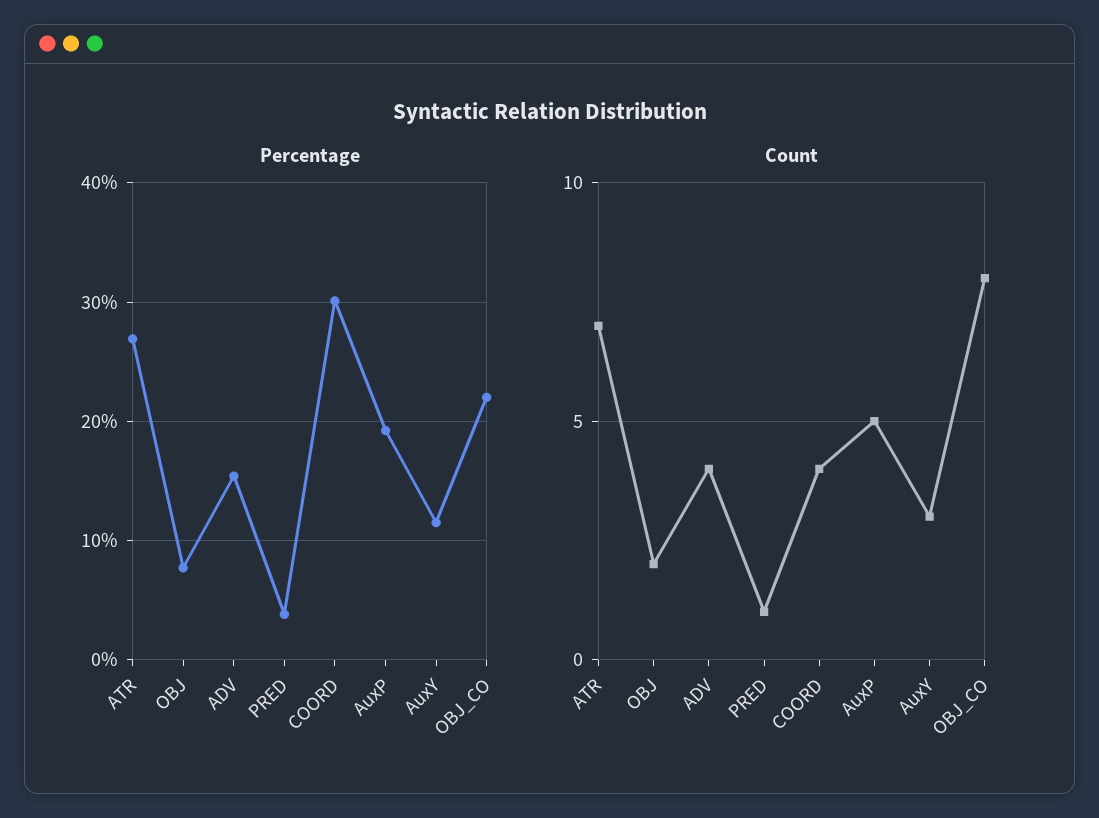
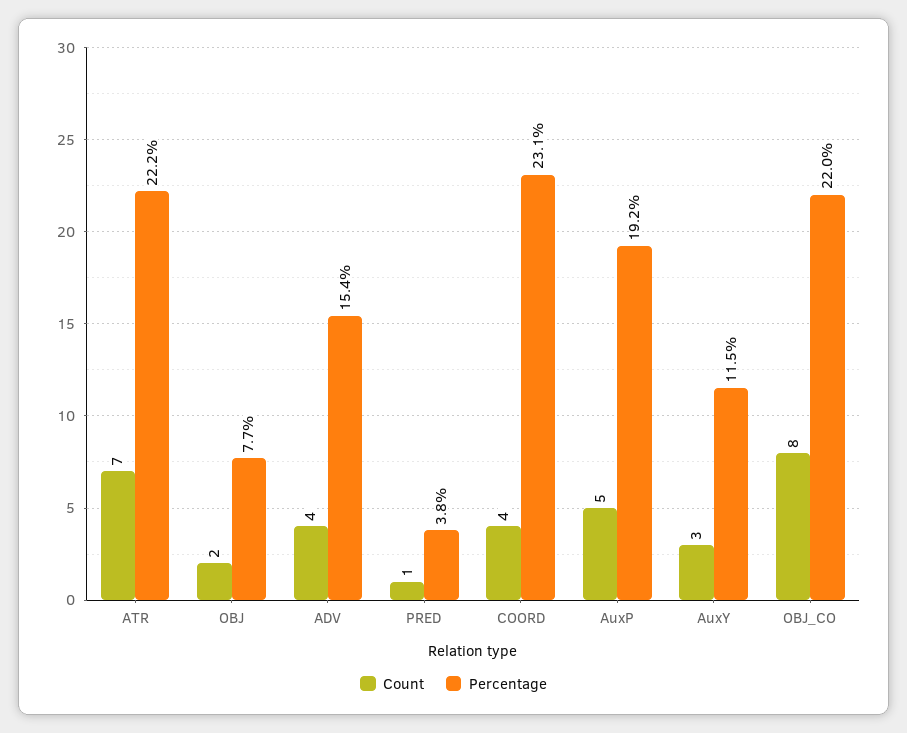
Percentage, ATR: 27 -> 22.2
Percentage, COORD: 30 -> 23.1

